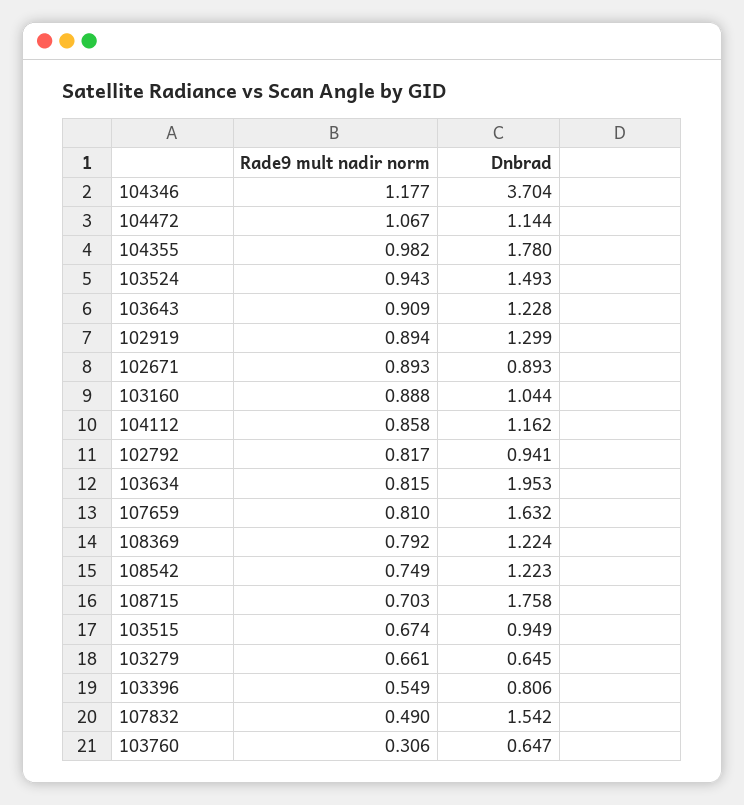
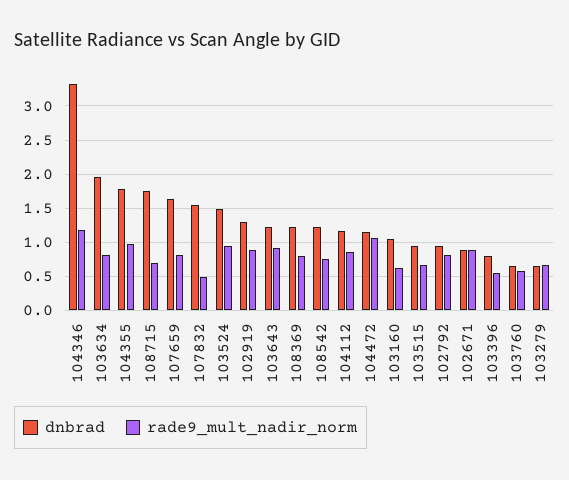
Dnbrad, 104346: 3.704 -> 3.3
Rade9 mult nadir norm, 103160: 0.888 -> 0.6
Rade9 mult nadir norm, 103760: 0.306 -> 0.6

